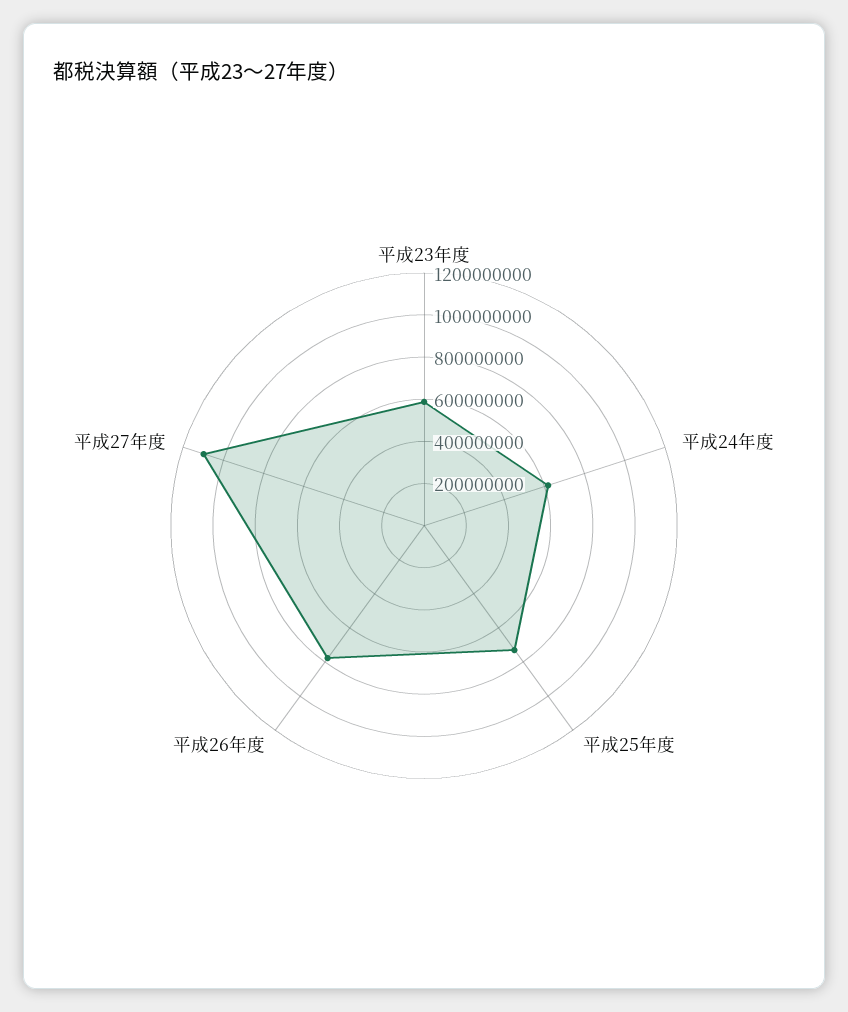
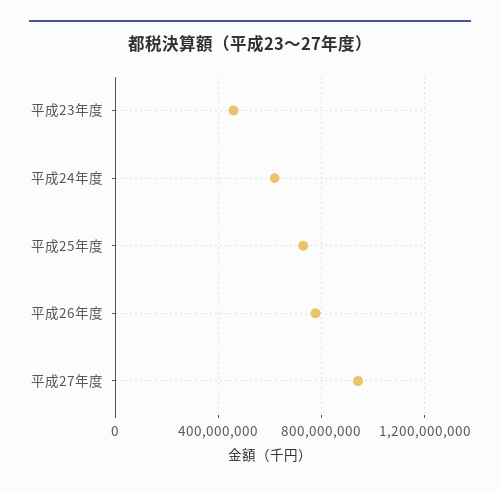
平成23年度: 600000000 -> 450000000
平成27年度: 1100000000 -> 950000000

